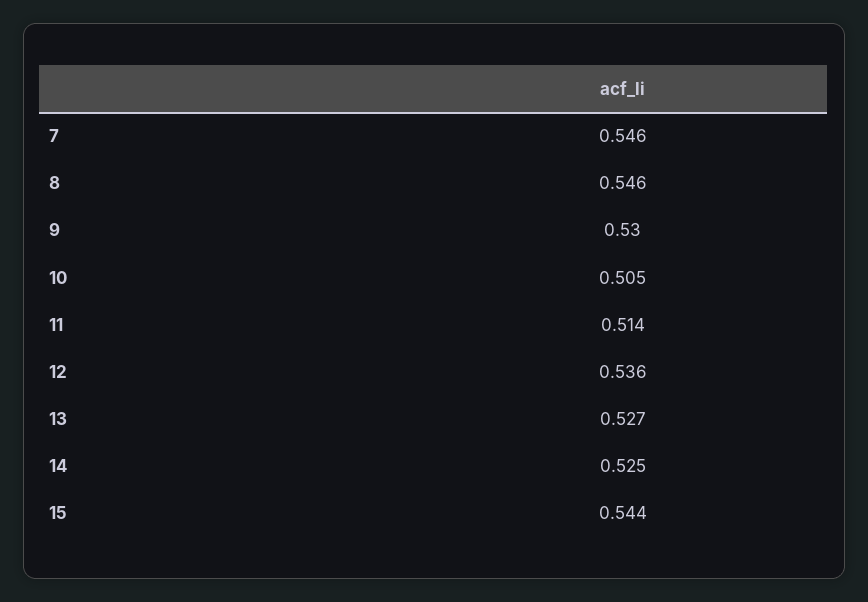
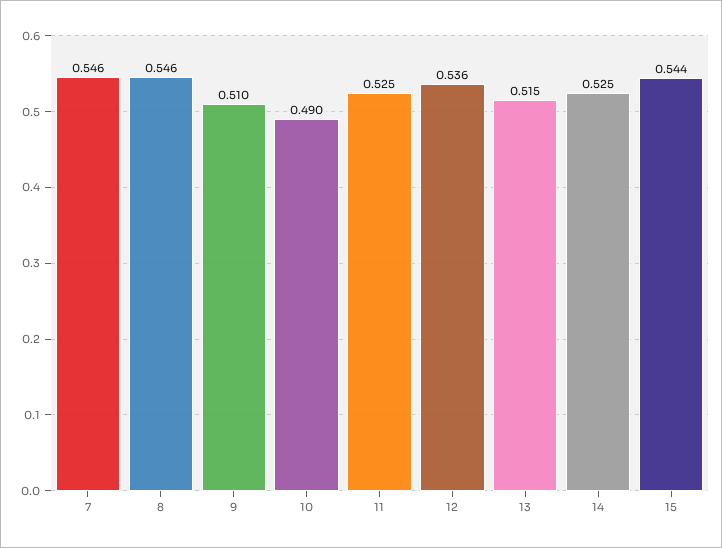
9: 0.53 -> 0.51
10: 0.505 -> 0.49
11: 0.514 -> 0.525
13: 0.527 -> 0.515

